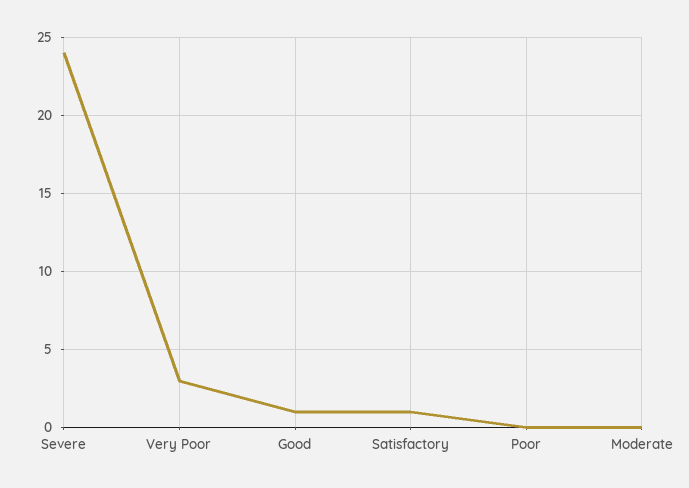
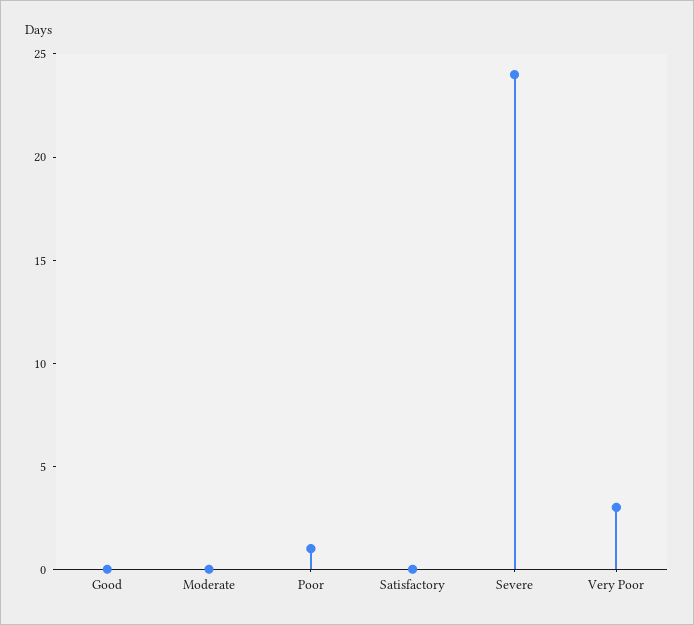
Good: 1 -> 0
Satisfactory: 1 -> 0
Poor: 0 -> 1

